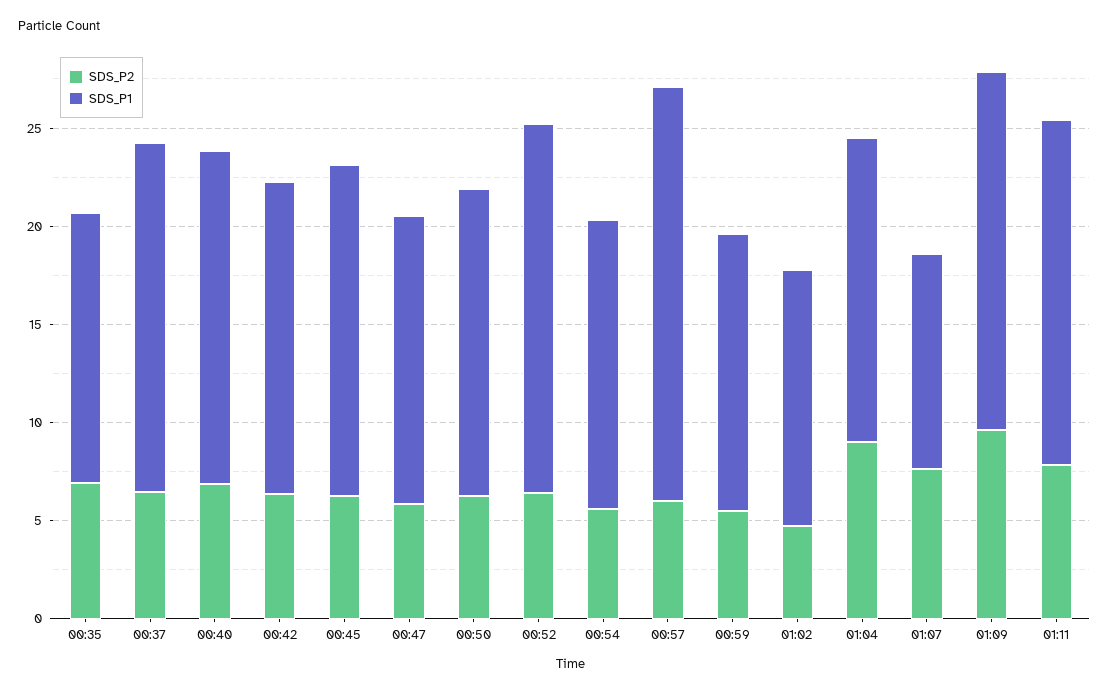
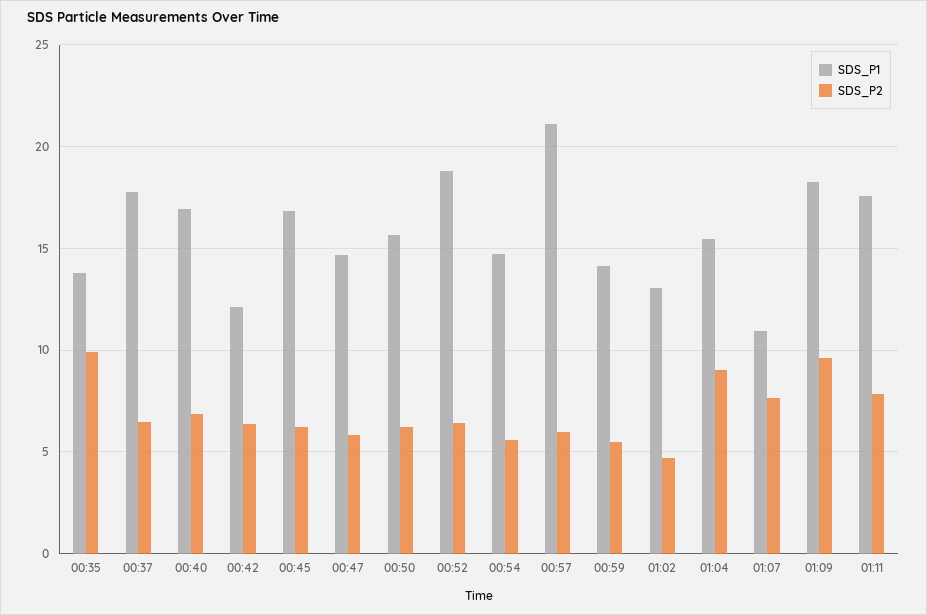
SDS_P2, 00:35: 7 -> 10
SDS_P1, 00:42: 16 -> 12

